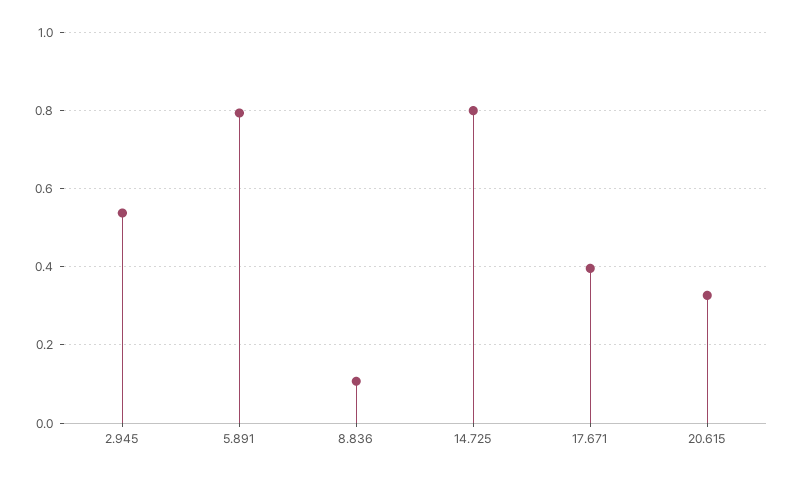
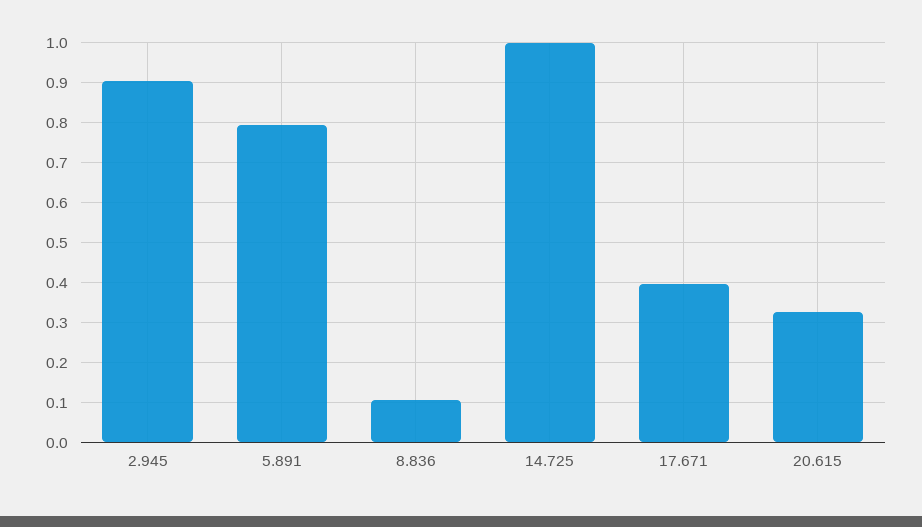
2.945: 0.54 -> 0.9
14.725: 0.8 -> 1

